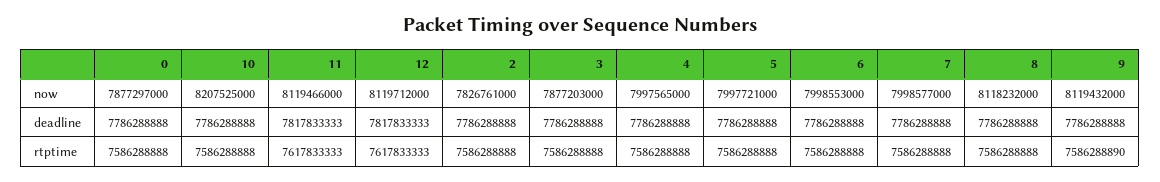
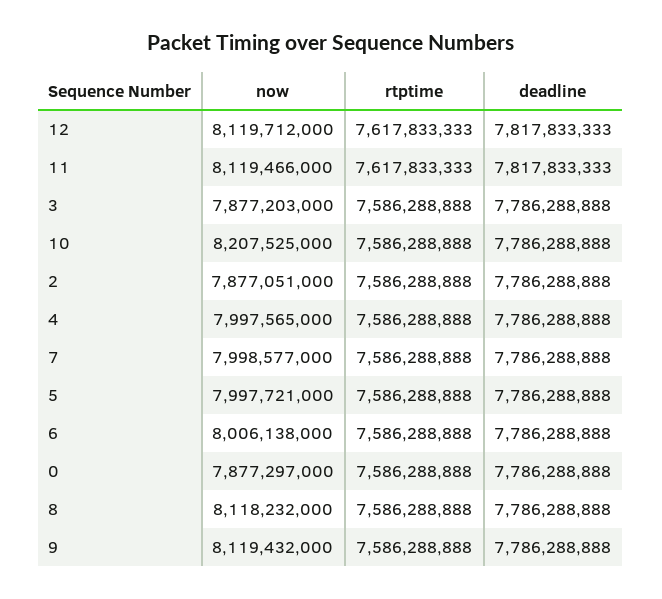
2, now: 7826761000 -> 7877051000
6, now: 7998553000 -> 8006138000
9, rtptime: 7586288890 -> 7586288888

